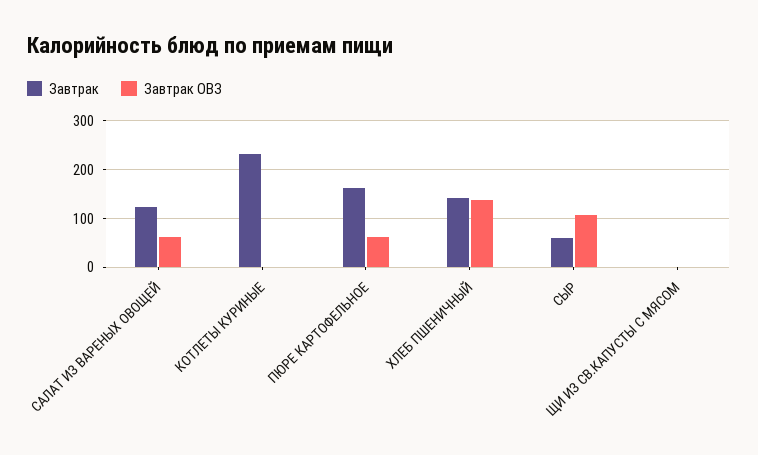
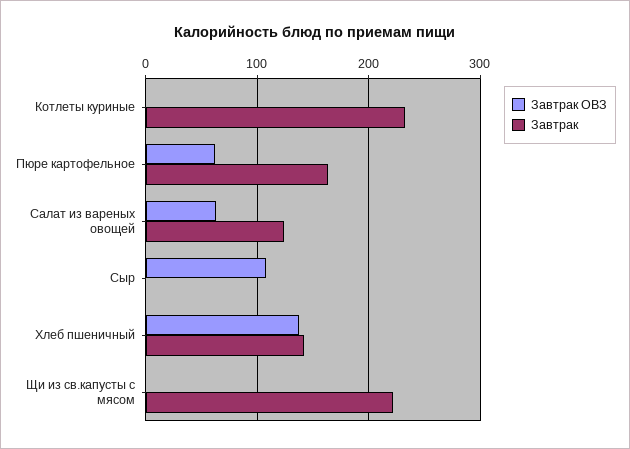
Завтрак, СЫР: 60 -> 0
Завтрак, ЩИ ИЗ СВ.КАПУСТЫ С МЯСОМ: 0 -> 220

